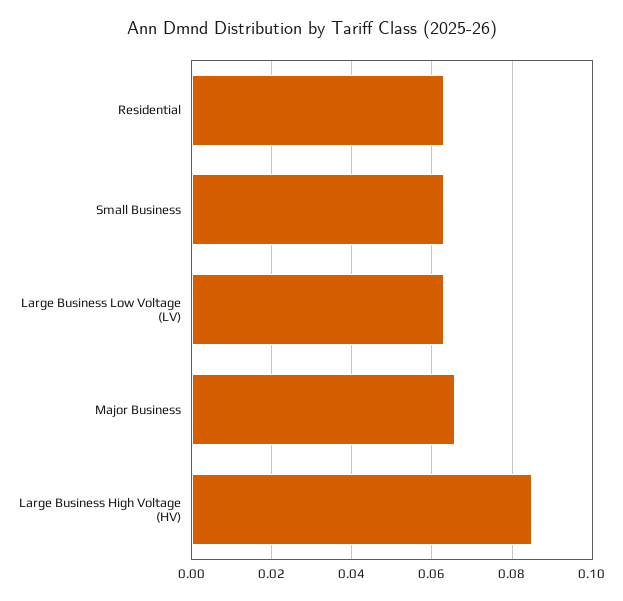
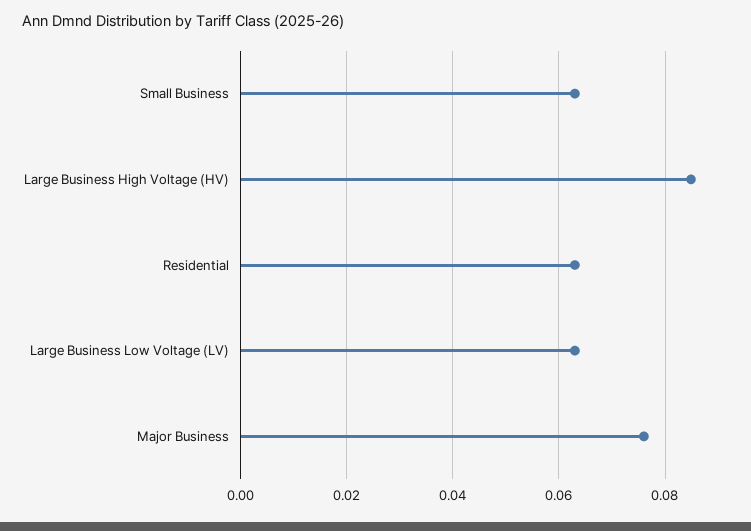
Major Business: 0.066 -> 0.076

